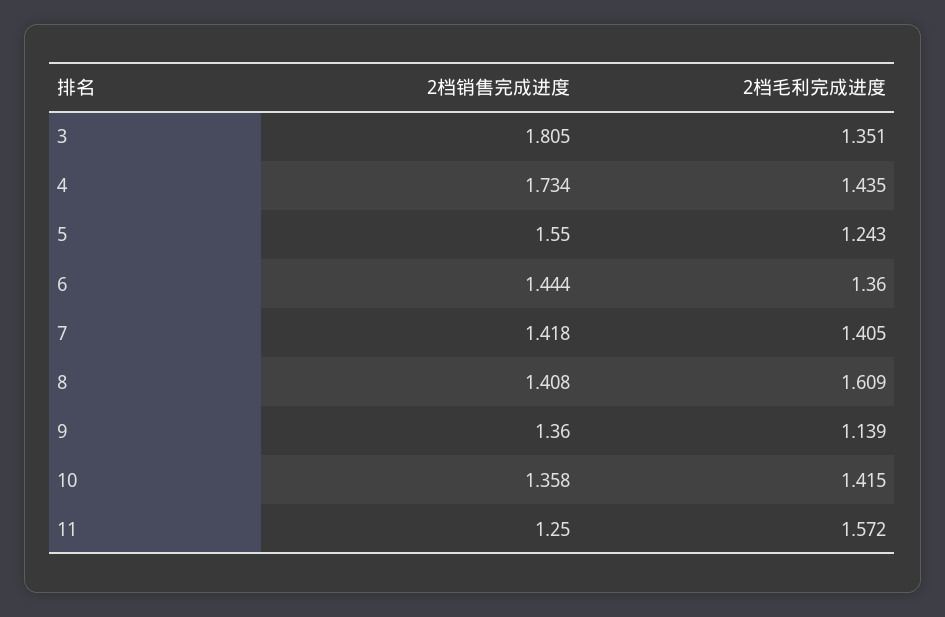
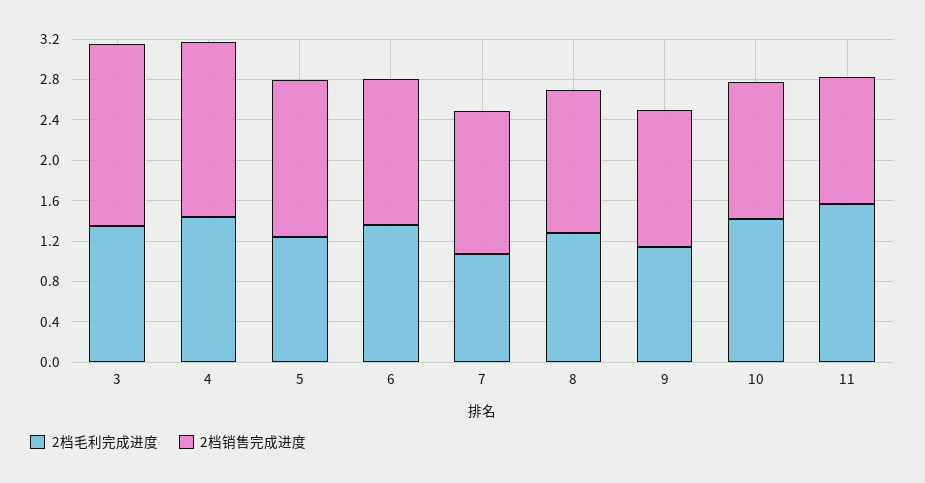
2档毛利完成进度, 7: 1.405 -> 1.1
2档毛利完成进度, 8: 1.609 -> 1.3

